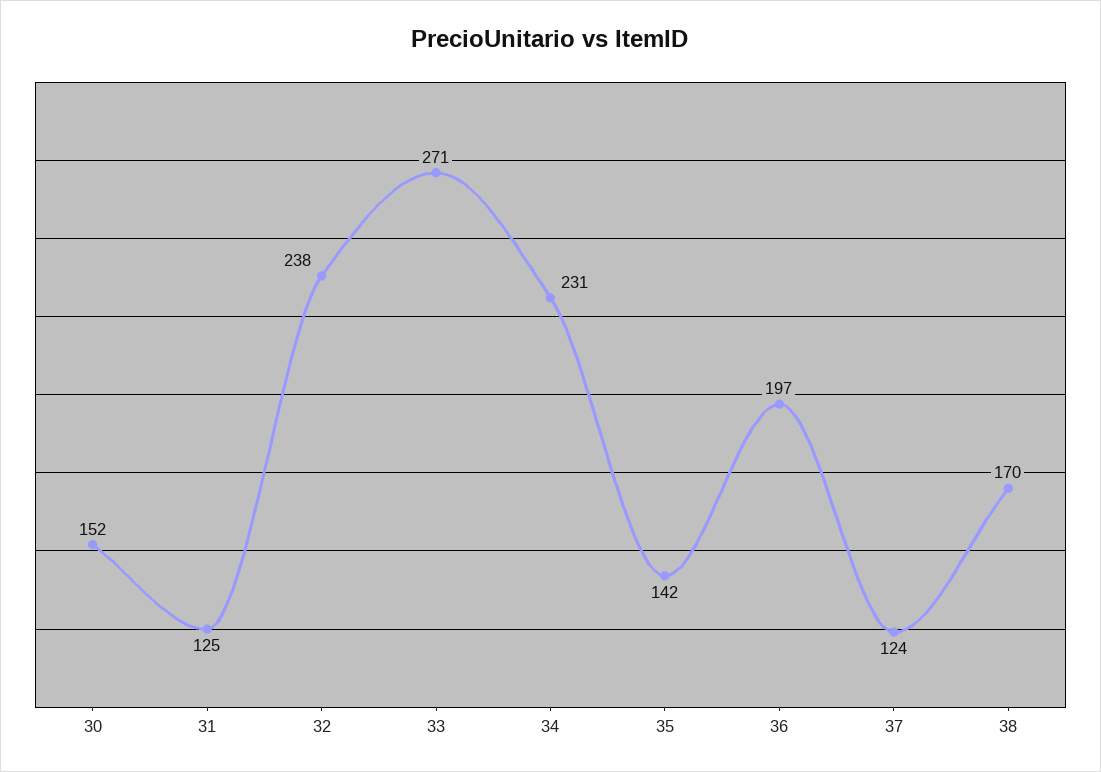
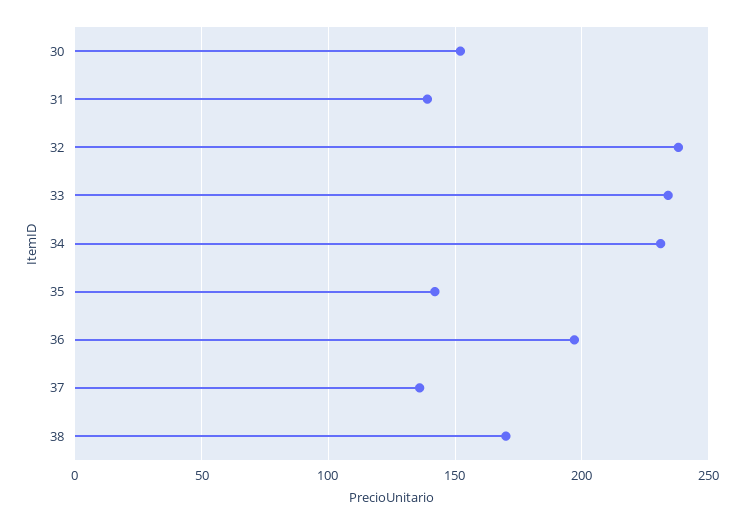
31: 125 -> 140
33: 271 -> 235
37: 124 -> 135

